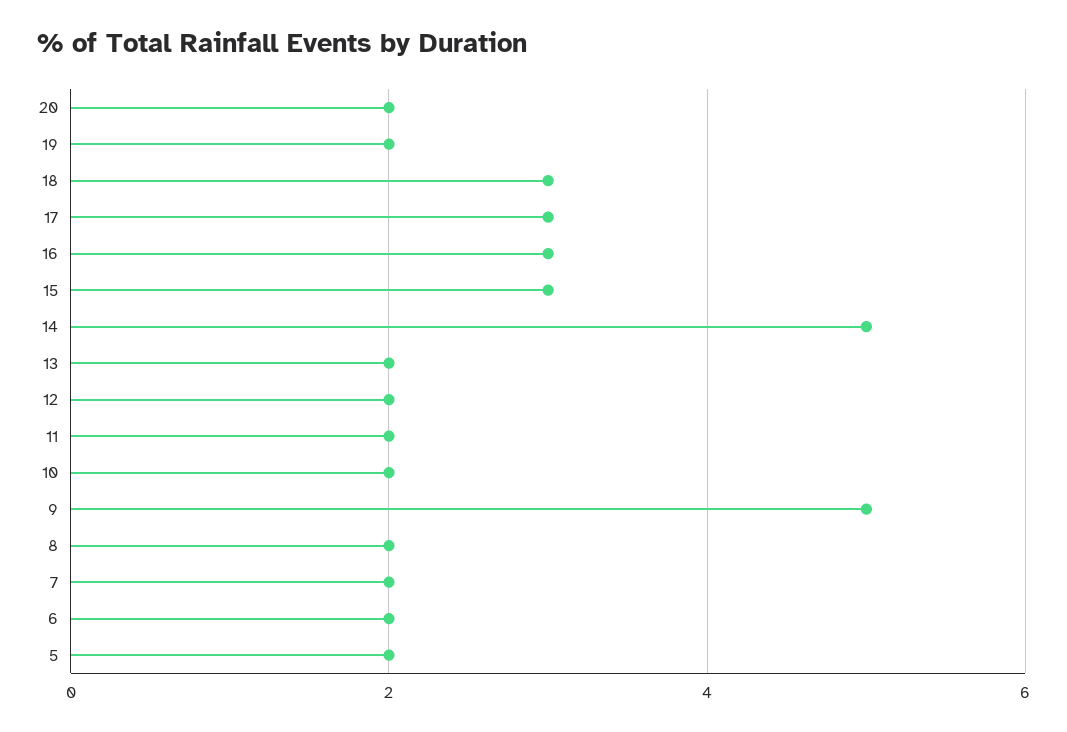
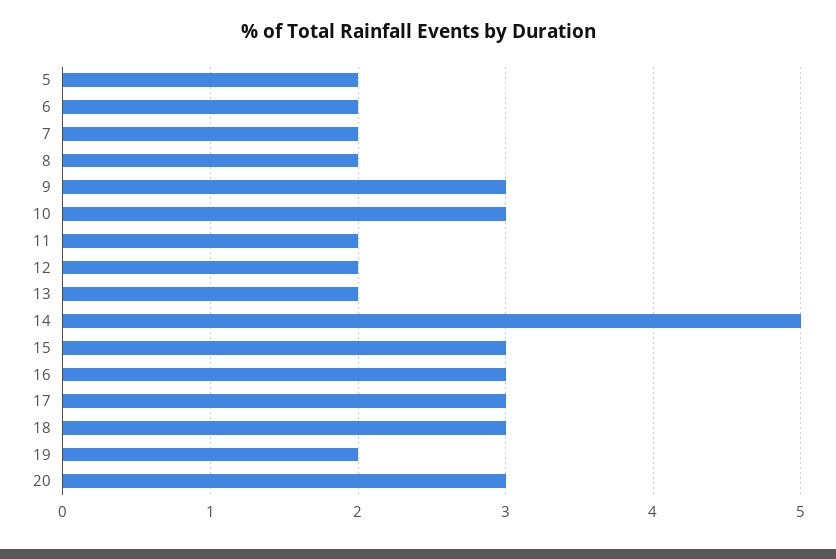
20: 2 -> 3
10: 2 -> 3
9: 5 -> 3

